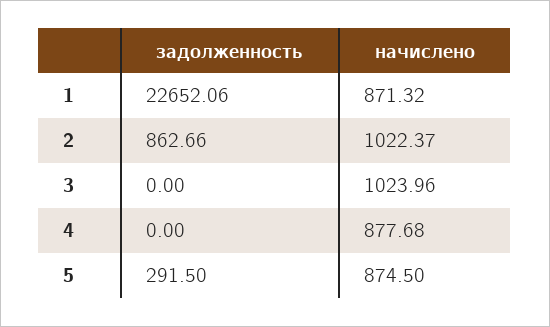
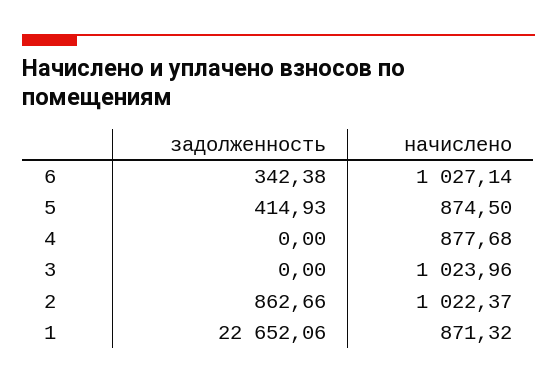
задолженность, 5: 291.5 -> 414.93
задолженность, 6: none -> 342.38
начислено, 6: none -> 1027.14

